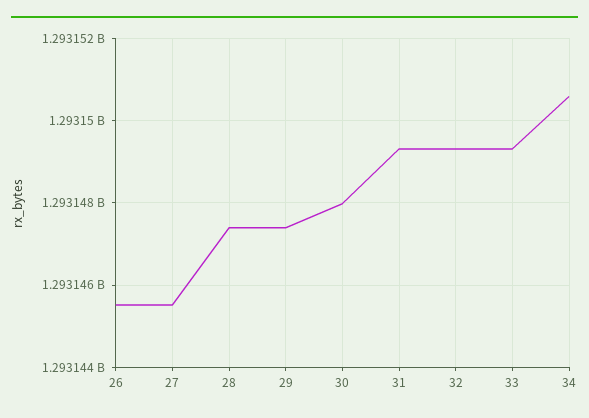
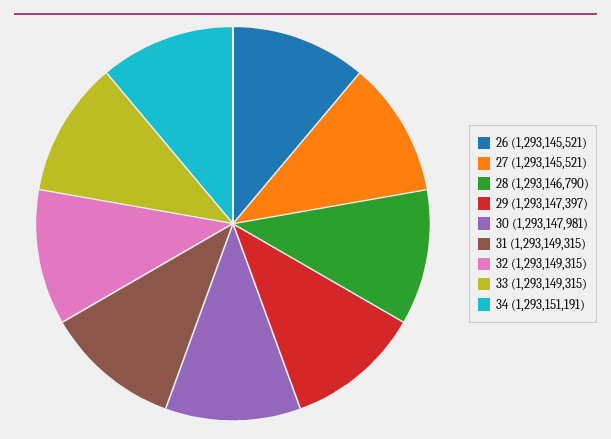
28: 1293147400 -> 1293146790
34: 1293150600 -> 1293151191

